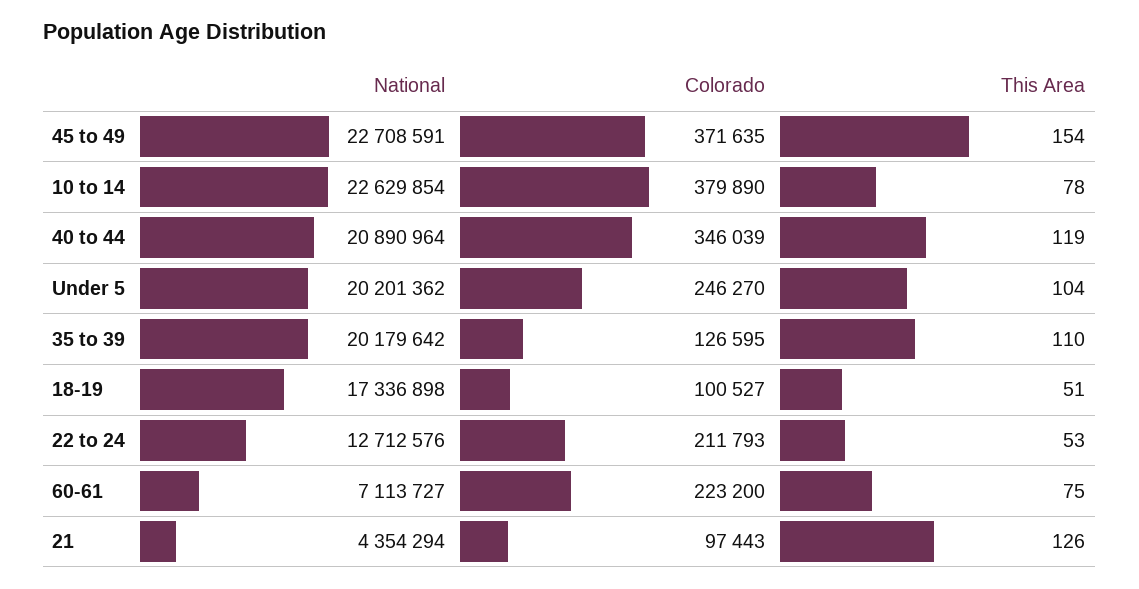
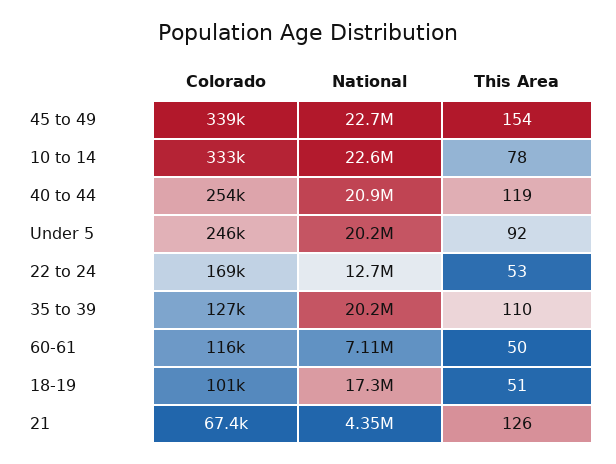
Colorado, 45 to 49: 371635 -> 339000
Colorado, 10 to 14: 379890 -> 333000
Colorado, 40 to 44: 346039 -> 254000
This Area, Under 5: 104 -> 92
Colorado, 22 to 24: 211793 -> 169000
Colorado, 60-61: 223200 -> 116000
This Area, 60-61: 75 -> 50
Colorado, 21: 97443 -> 67400

